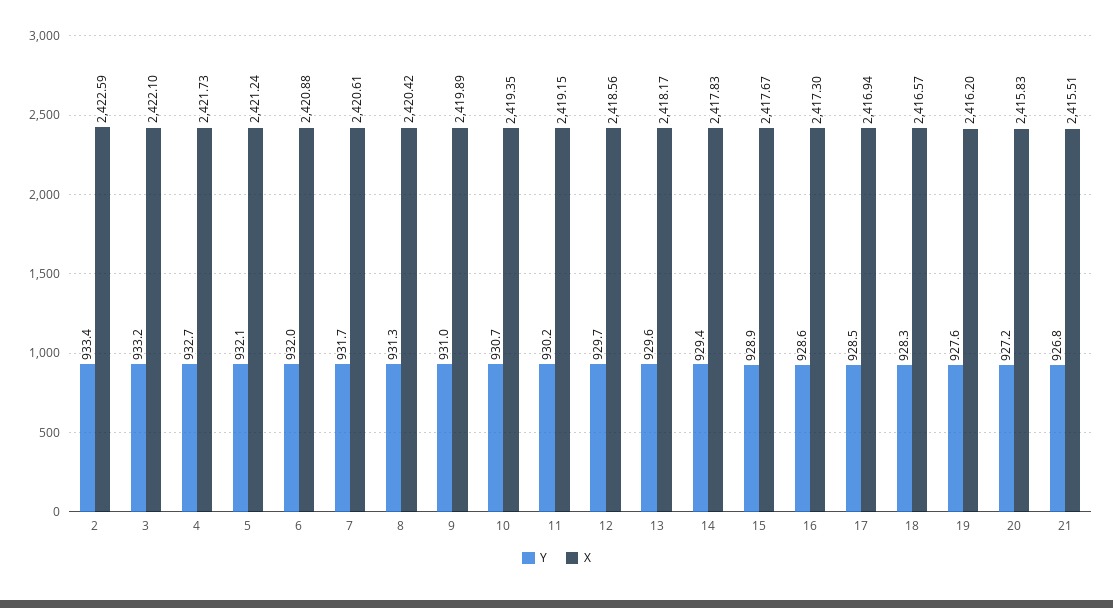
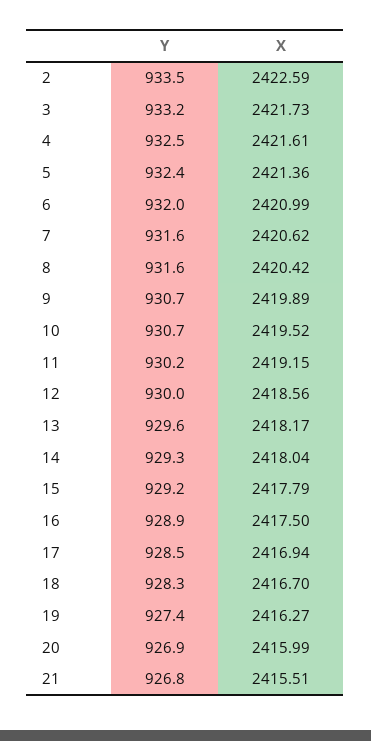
Y, 2: 933.4 -> 933.5
X, 3: 2422.1 -> 2421.73
Y, 4: 932.7 -> 932.5
X, 4: 2421.73 -> 2421.61
Y, 5: 932.1 -> 932.4
X, 5: 2421.24 -> 2421.36
X, 6: 2420.88 -> 2420.99
Y, 7: 931.7 -> 931.6
X, 7: 2420.61 -> 2420.62
Y, 8: 931.3 -> 931.6
Y, 9: 931 -> 930.7
X, 10: 2419.35 -> 2419.52
Y, 12: 929.7 -> 930
Y, 14: 929.4 -> 929.3
X, 14: 2417.83 -> 2418.04
Y, 15: 928.9 -> 929.2
X, 15: 2417.67 -> 2417.79
Y, 16: 928.6 -> 928.9
X, 16: 2417.3 -> 2417.5
X, 18: 2416.57 -> 2416.7
Y, 19: 927.6 -> 927.4
X, 19: 2416.2 -> 2416.27
Y, 20: 927.2 -> 926.9
X, 20: 2415.83 -> 2415.99

